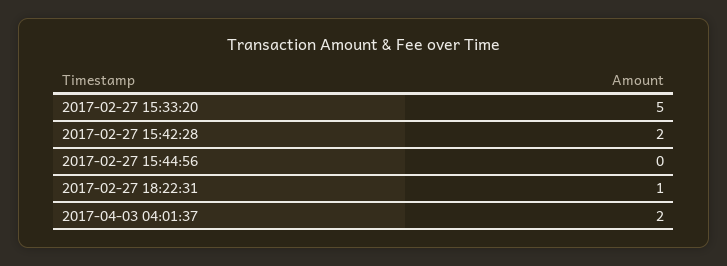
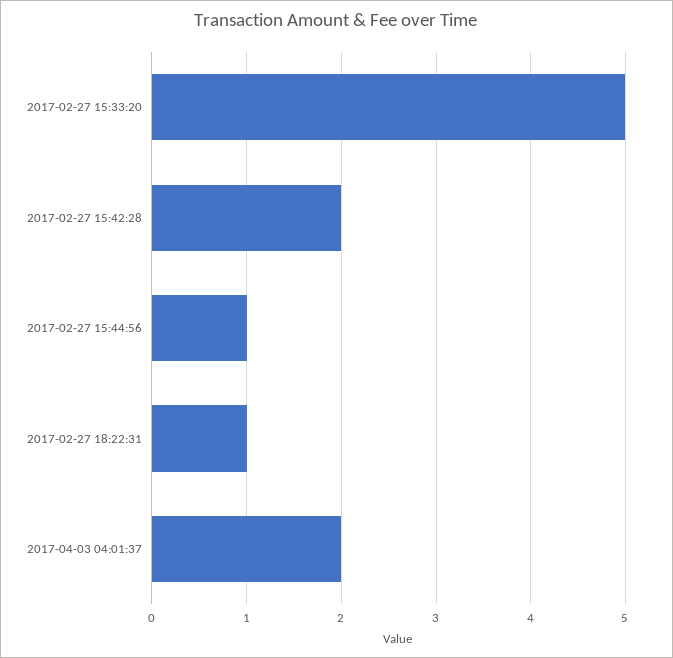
2017-02-27 15:44:56: 0 -> 1

